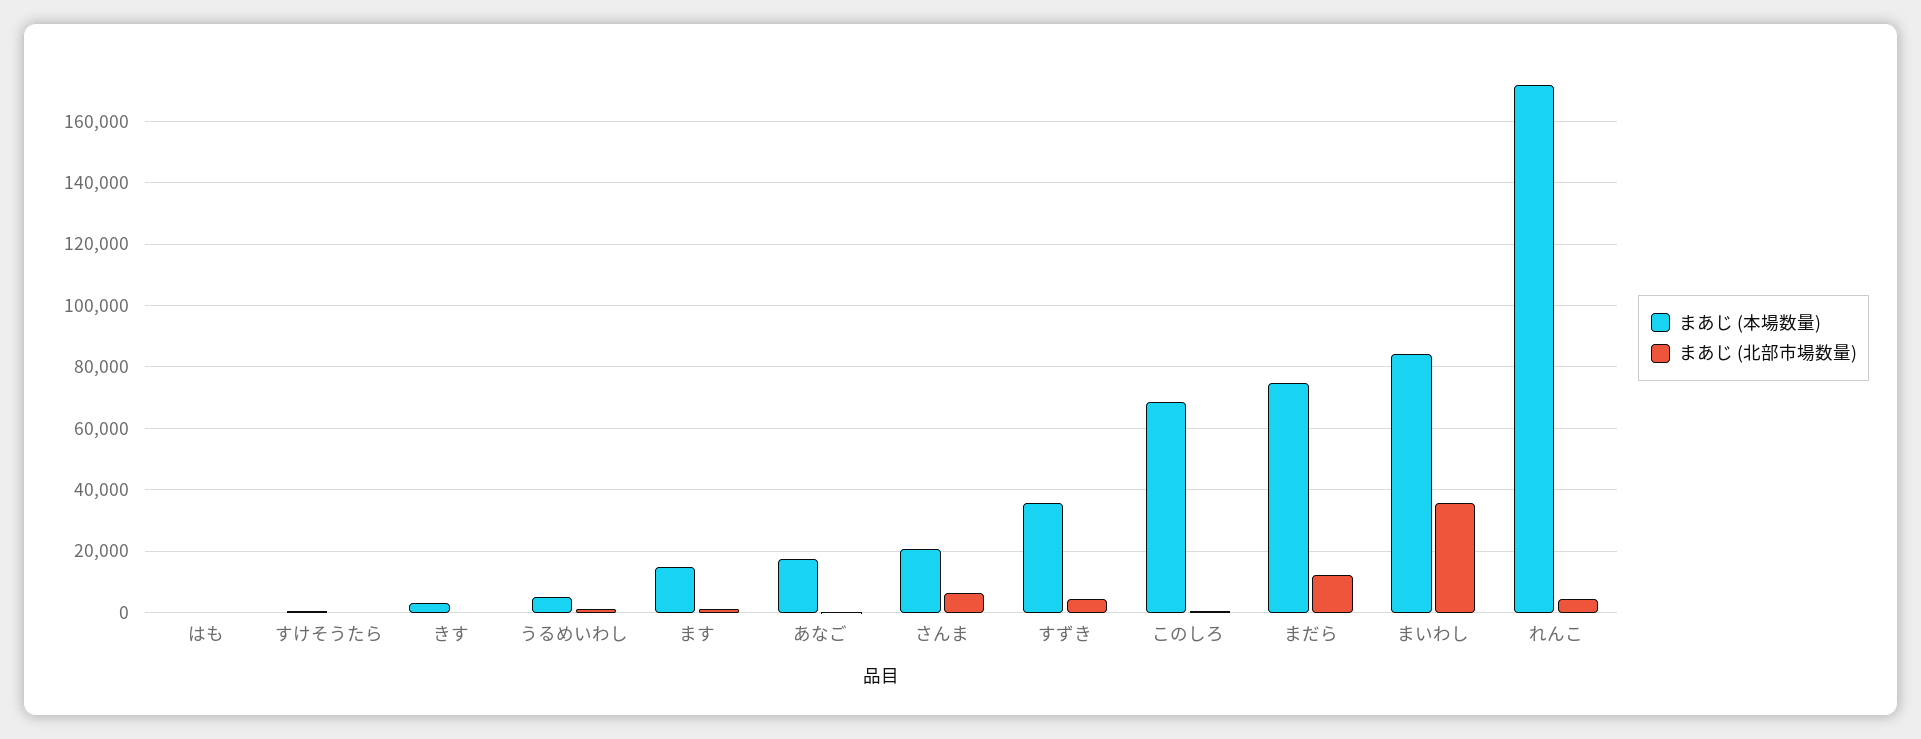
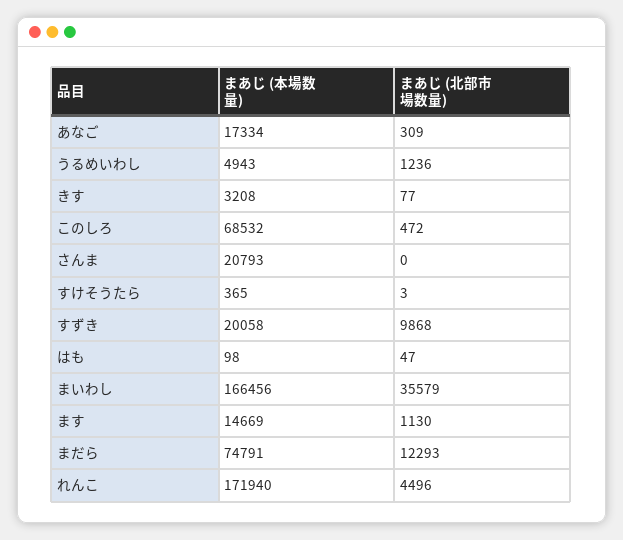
まあじ (北部市場数量), さんま: 6000 -> 0
まあじ (本場数量), すずき: 36000 -> 20058
まあじ (北部市場数量), すずき: 4000 -> 9868
まあじ (本場数量), まいわし: 84000 -> 166456

